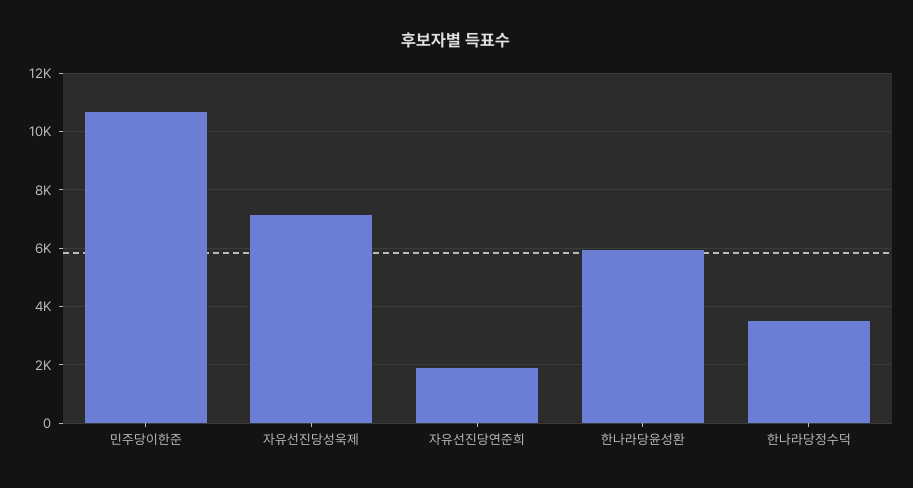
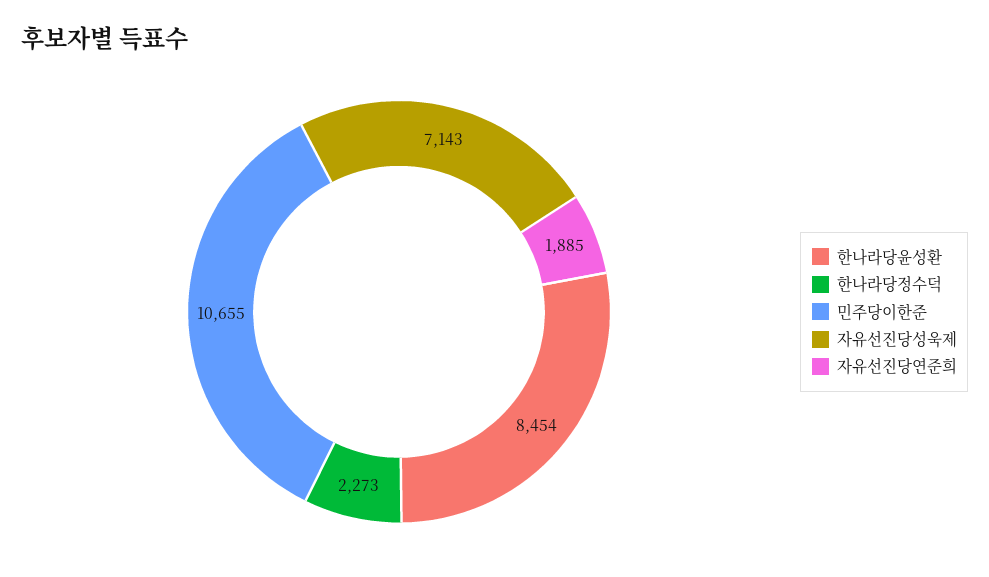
한나라당윤성환: 6000 -> 8454
한나라당정수덕: 3500 -> 2273

